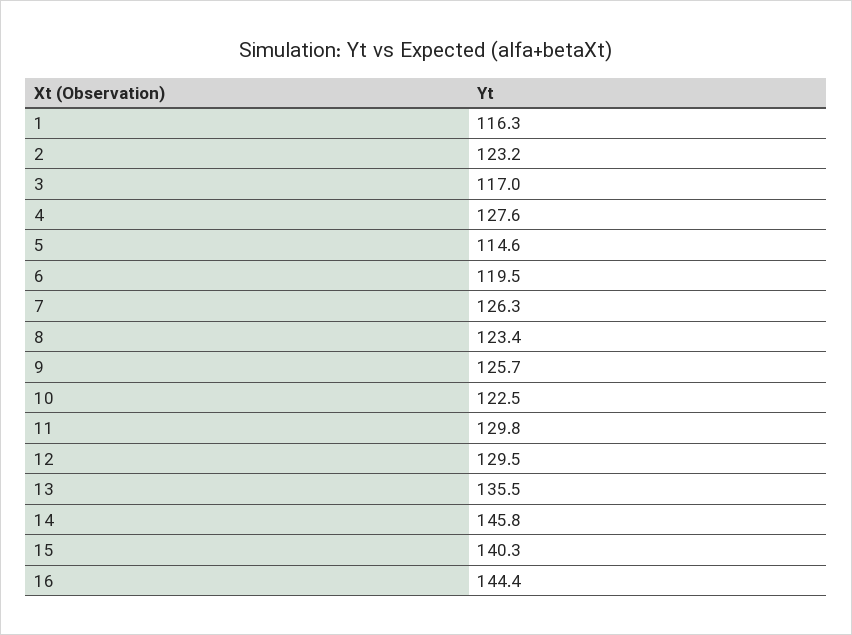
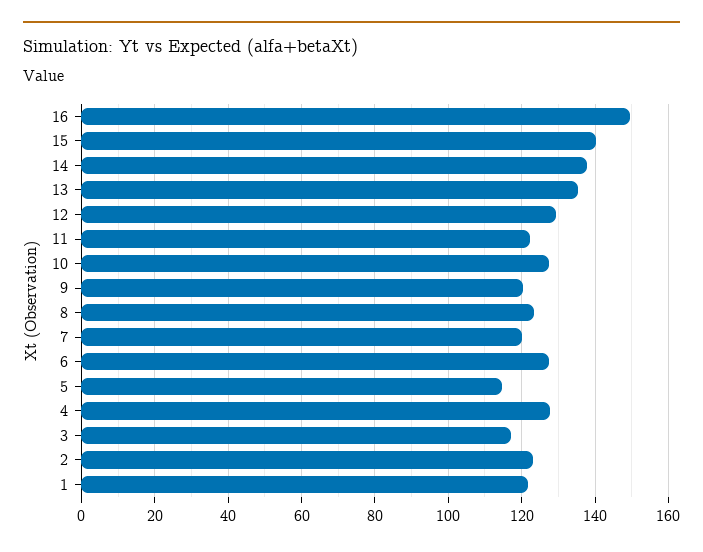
1: 116.3 -> 122
6: 119.5 -> 128
7: 126.3 -> 120
9: 125.7 -> 120
10: 122.5 -> 128
11: 129.8 -> 122
14: 145.8 -> 138
16: 144.4 -> 150

